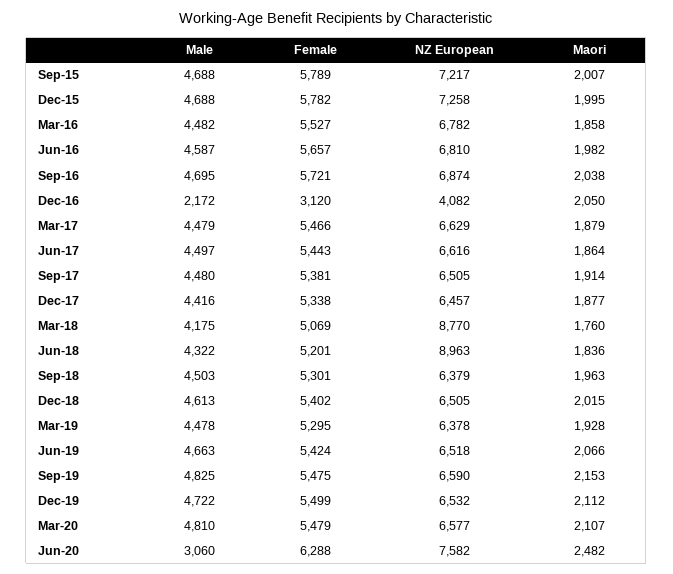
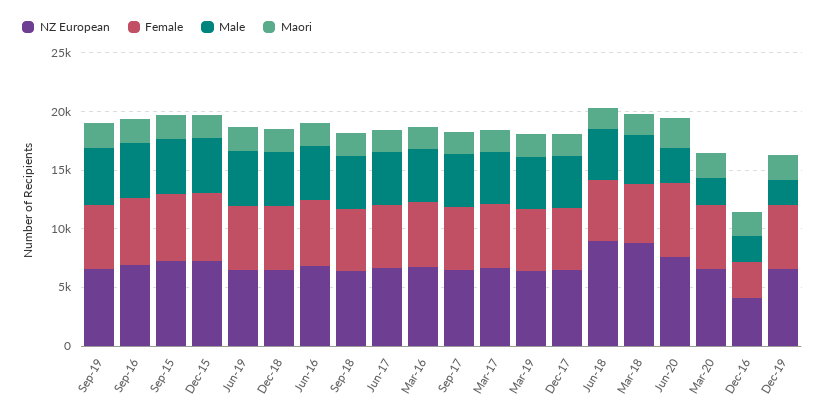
Male, Dec-19: 4722 -> 2000
Male, Mar-20: 4810 -> 2000

